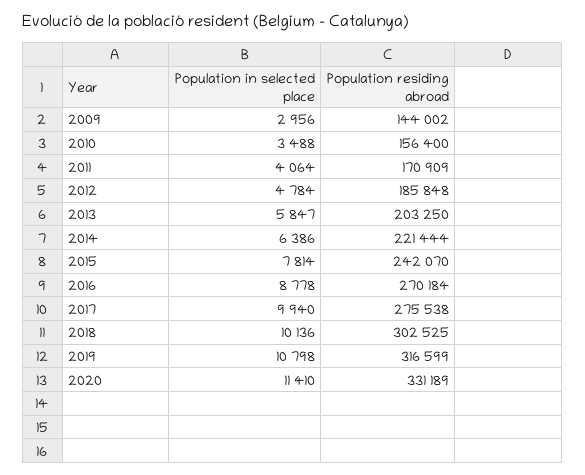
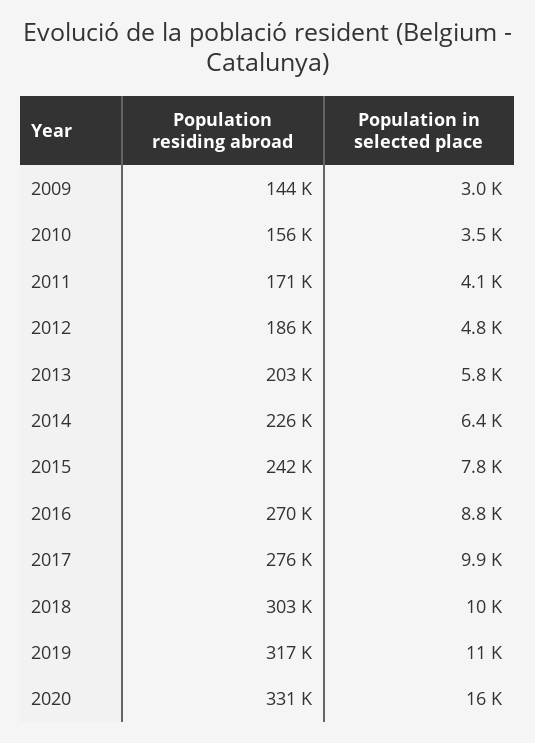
Population residing abroad, 2014: 221444 -> 226000
Population in selected place, 2020: 11410 -> 16000

